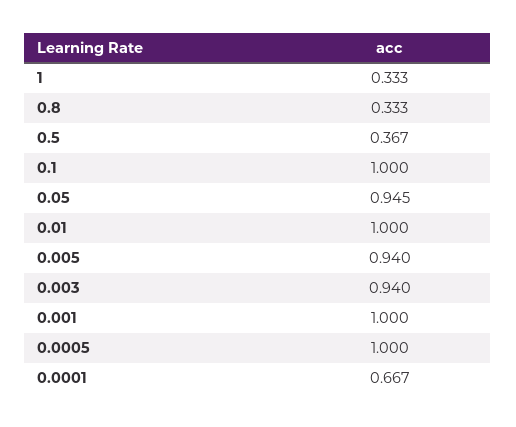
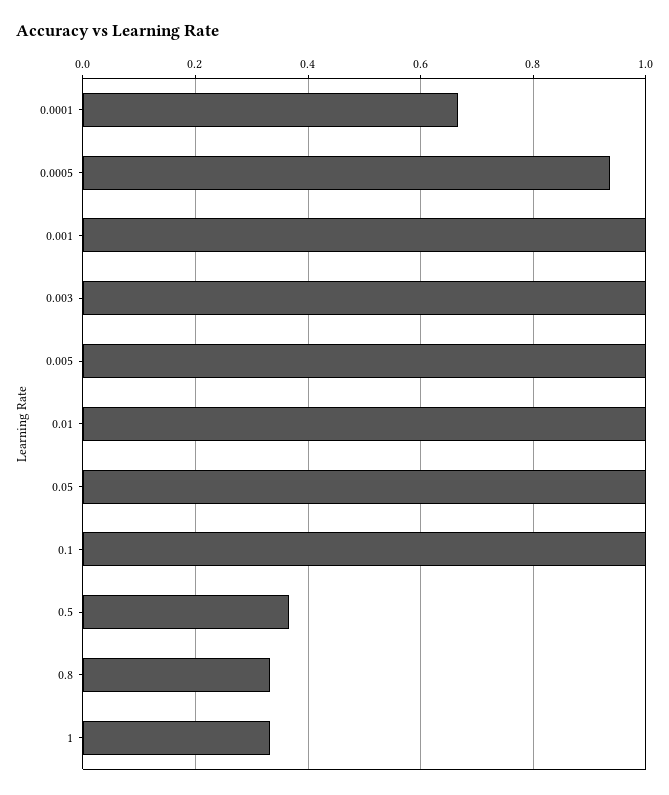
0.05: 0.945 -> 1
0.005: 0.94 -> 1
0.003: 0.94 -> 1
0.0005: 1 -> 0.94

